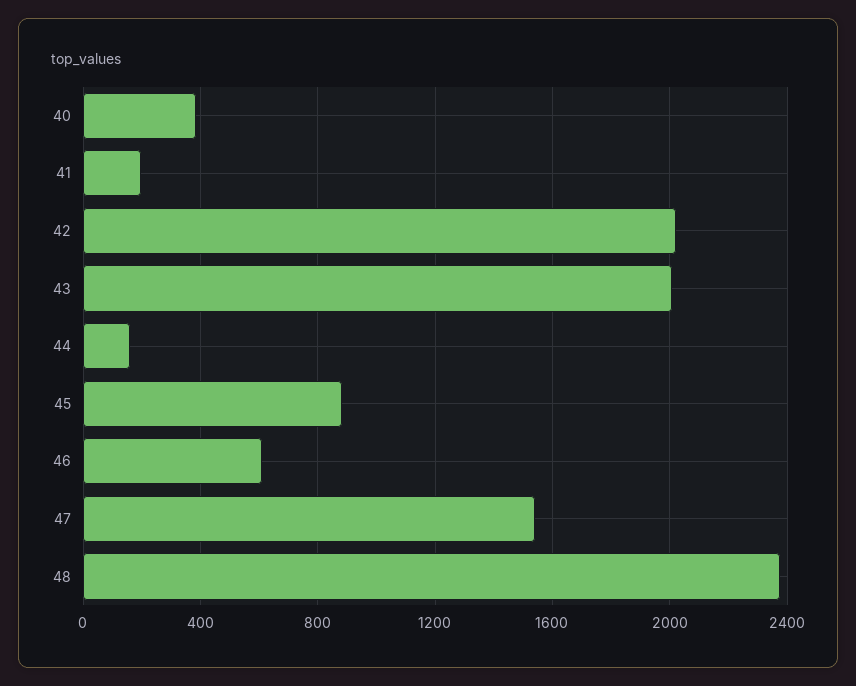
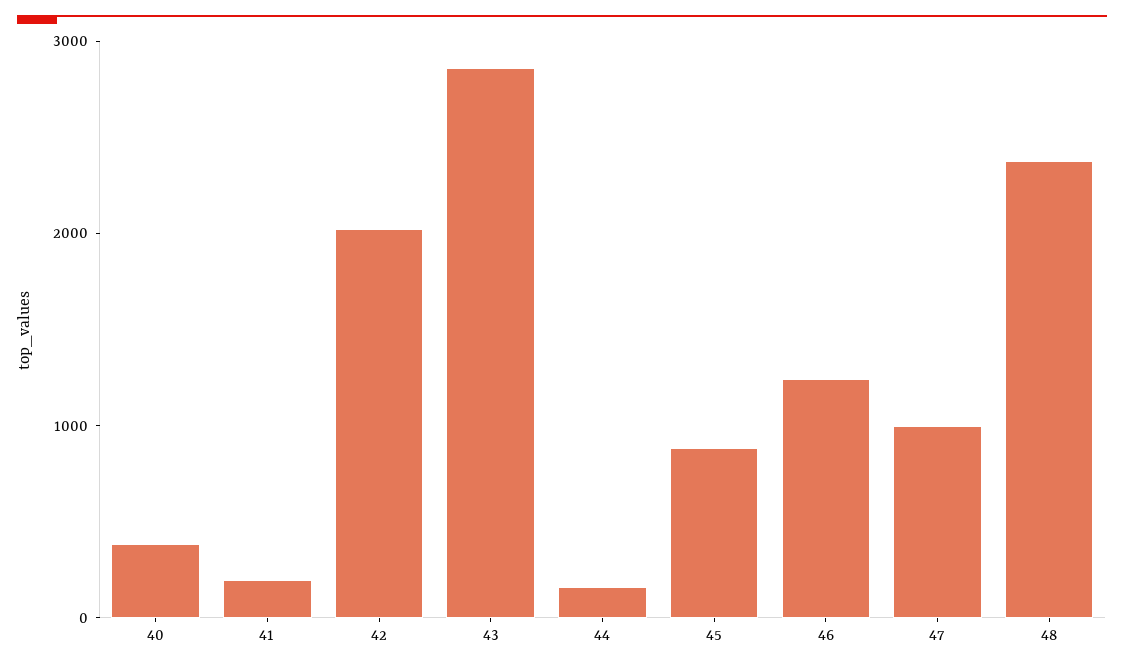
43: 2000 -> 2800
46: 600 -> 1200
47: 1550 -> 1000

